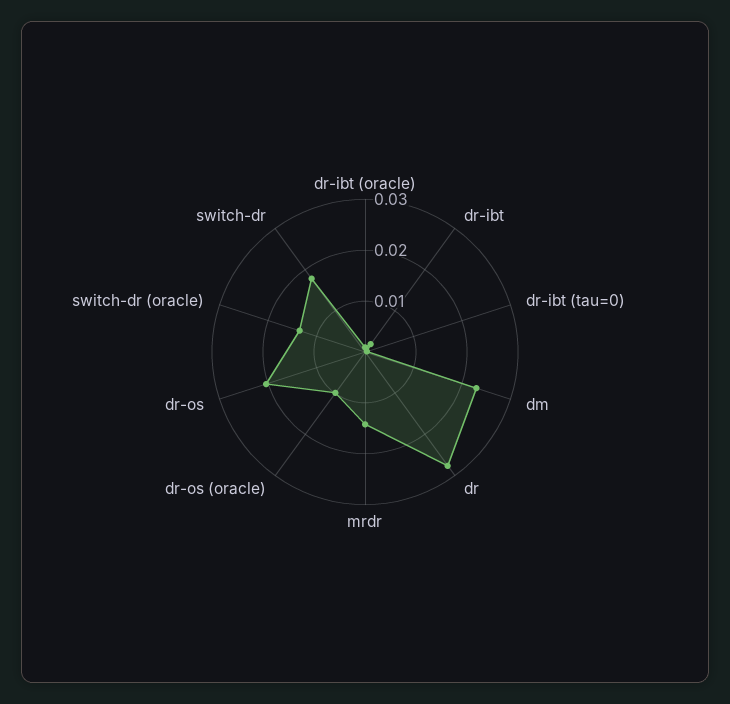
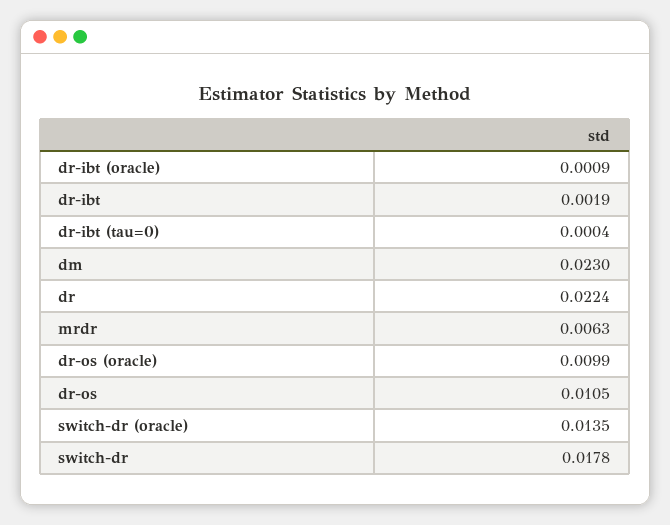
dr: 0.028 -> 0.0224
mrdr: 0.014 -> 0.0063
dr-os: 0.02 -> 0.0105

